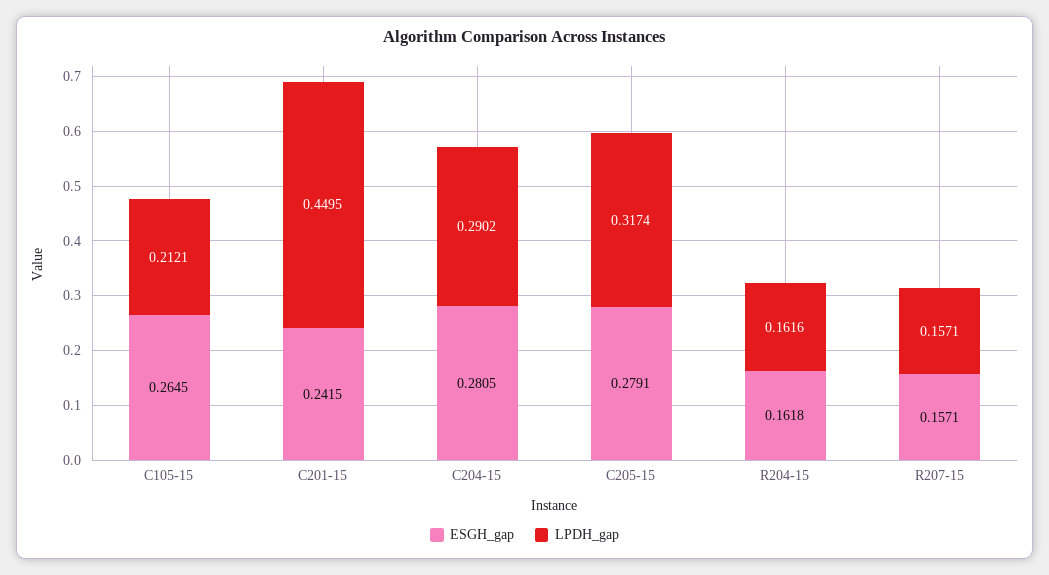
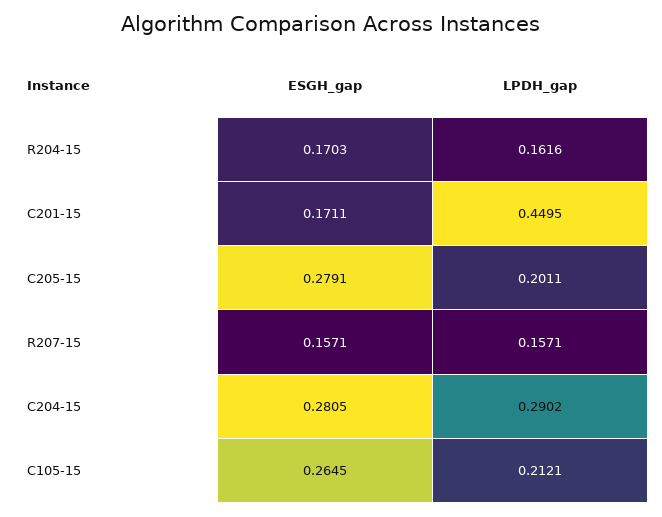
ESGH_gap, C201-15: 0.2415 -> 0.1711
LPDH_gap, C205-15: 0.3174 -> 0.2011
ESGH_gap, R204-15: 0.1618 -> 0.1703

